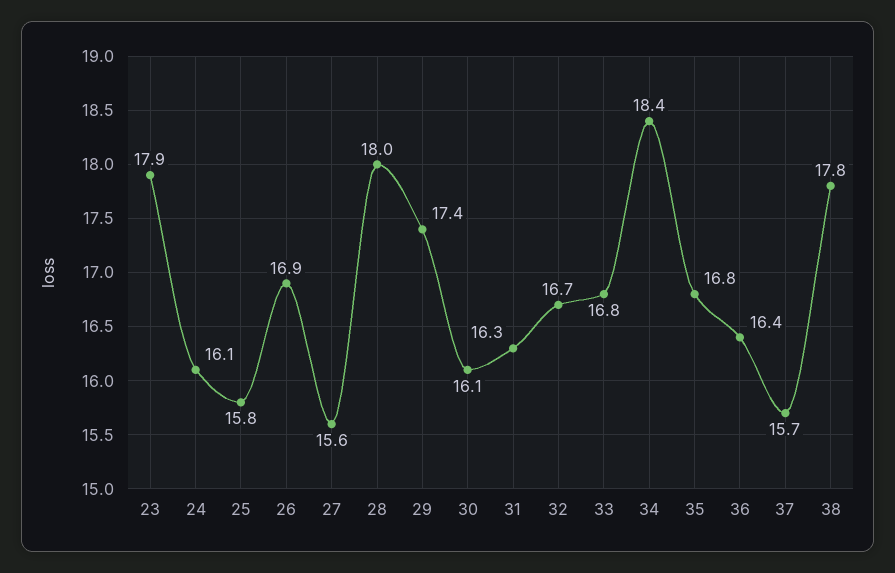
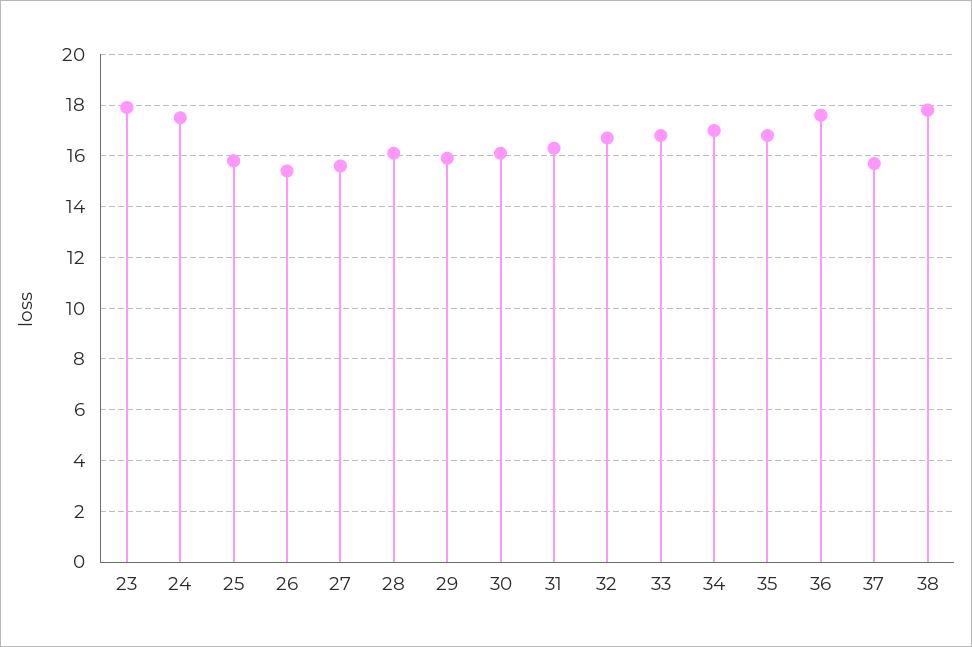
24: 16.1 -> 17.5
26: 16.9 -> 15.5
28: 18 -> 16
29: 17.4 -> 16
34: 18.4 -> 17
36: 16.4 -> 17.5

